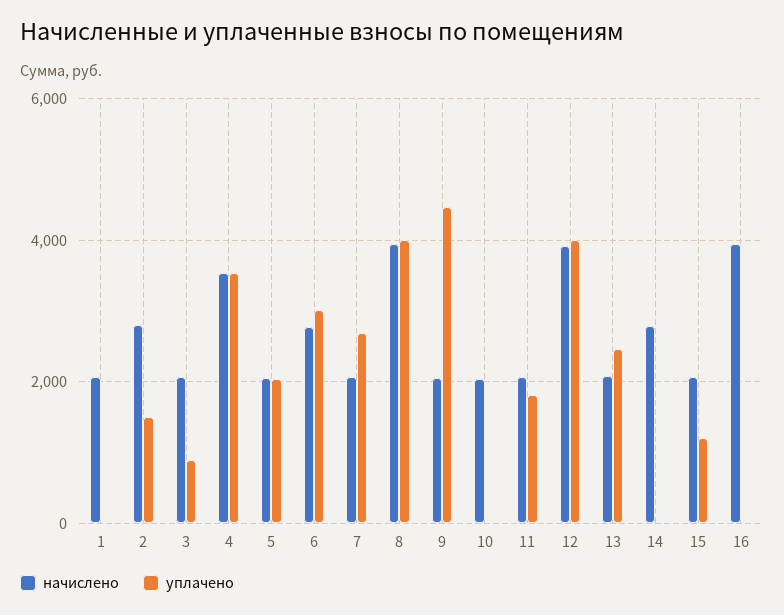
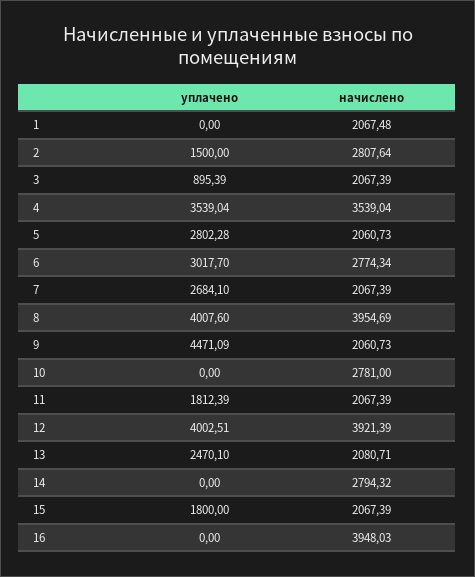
уплачено, 5: 2000 -> 2802.28
начислено, 10: 2000 -> 2781
уплачено, 15: 1200 -> 1800

